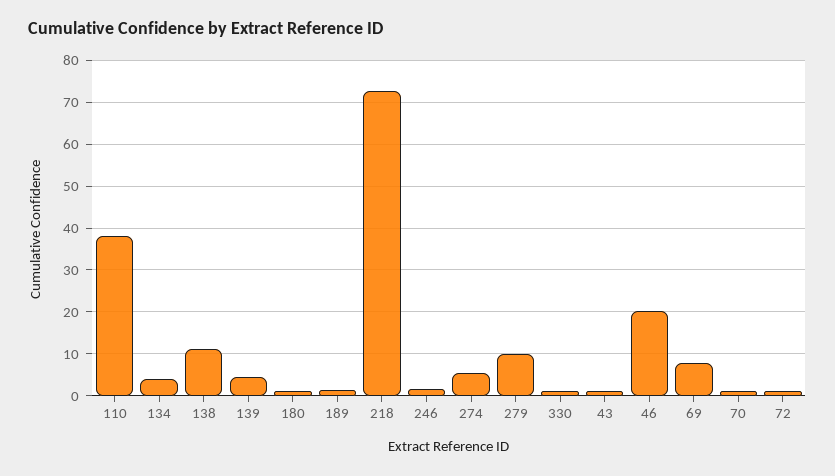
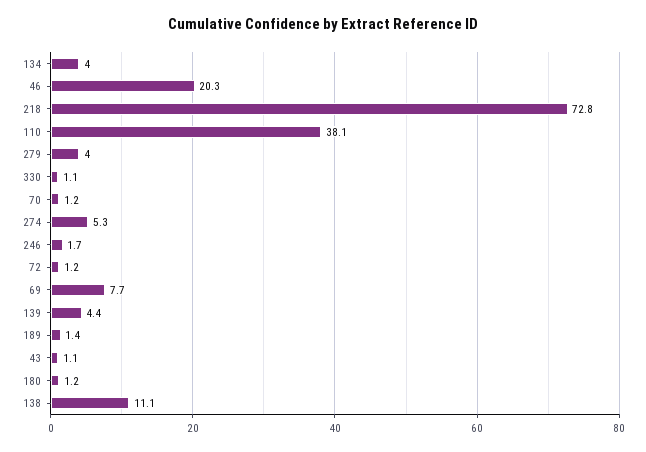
279: 10 -> 4

